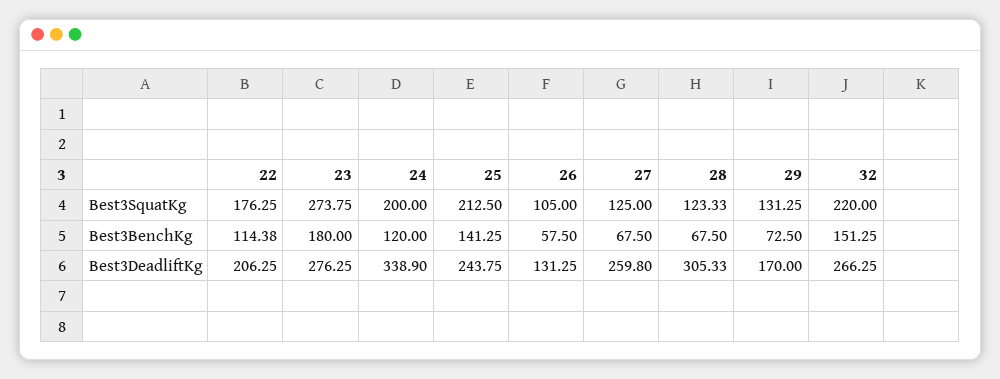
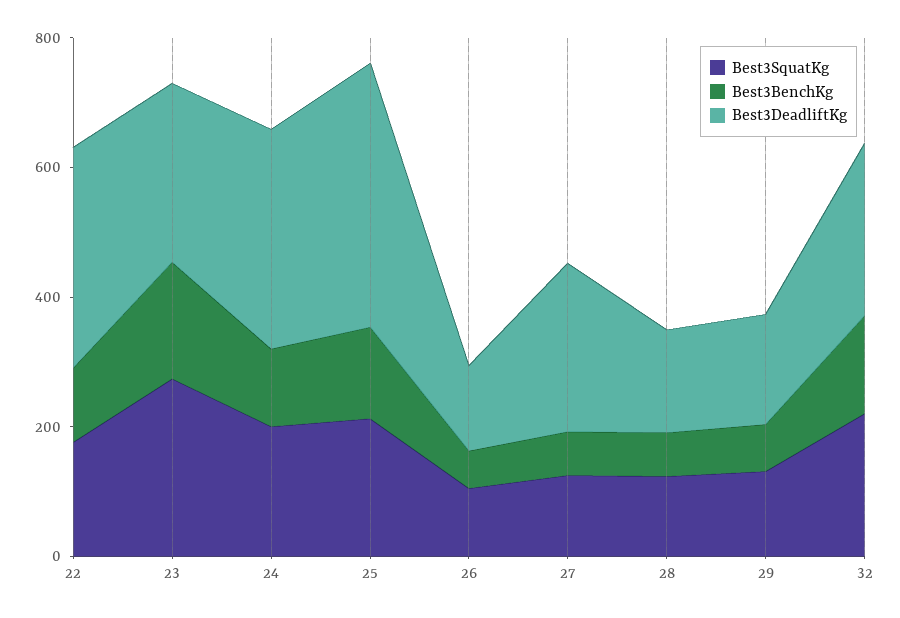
Best3DeadliftKg, 22: 206.25 -> 350
Best3DeadliftKg, 25: 243.75 -> 400
Best3DeadliftKg, 28: 305.33 -> 150

